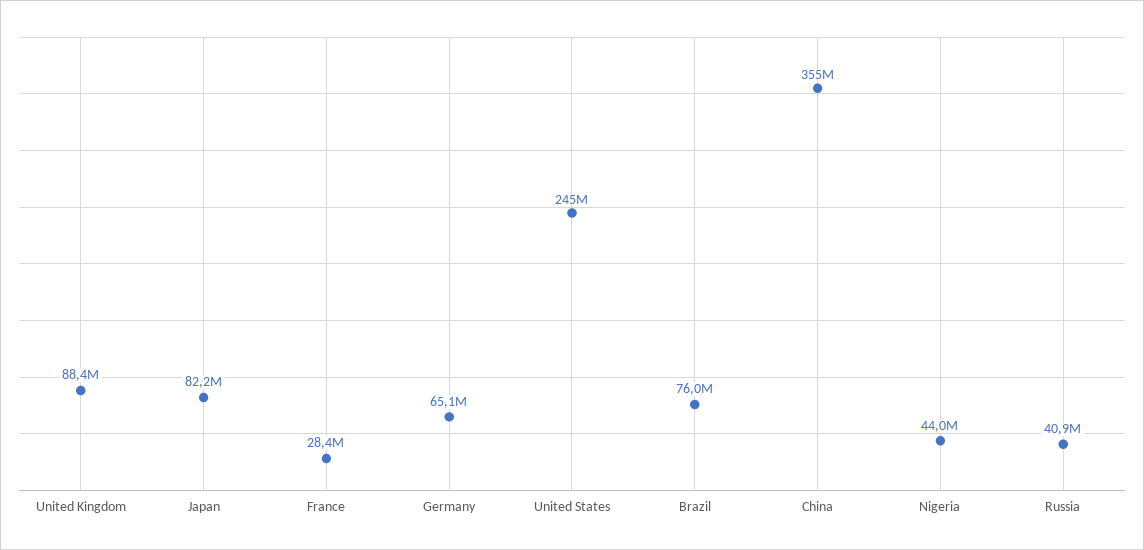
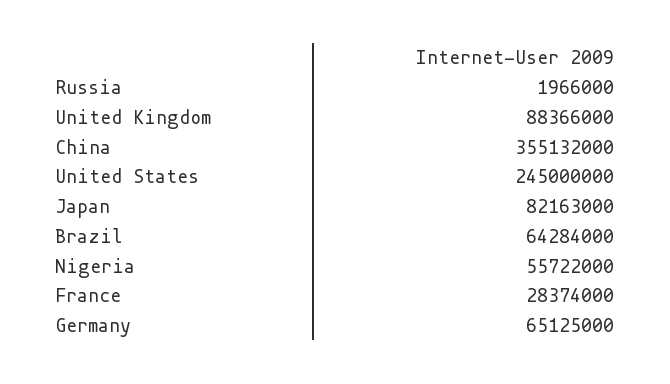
Brazil: 76000000 -> 64284000
Nigeria: 44000000 -> 55722000
Russia: 40900000 -> 1966000

